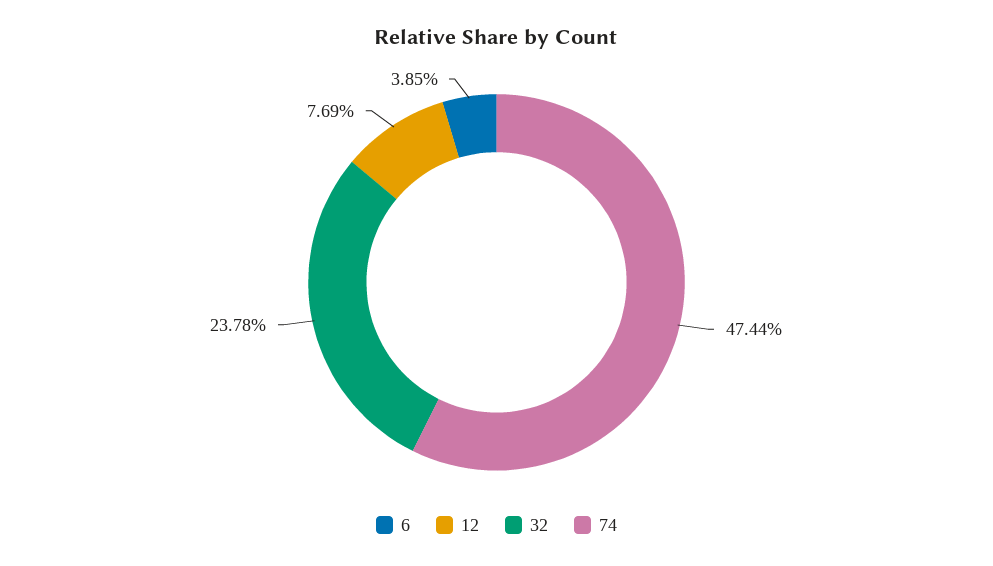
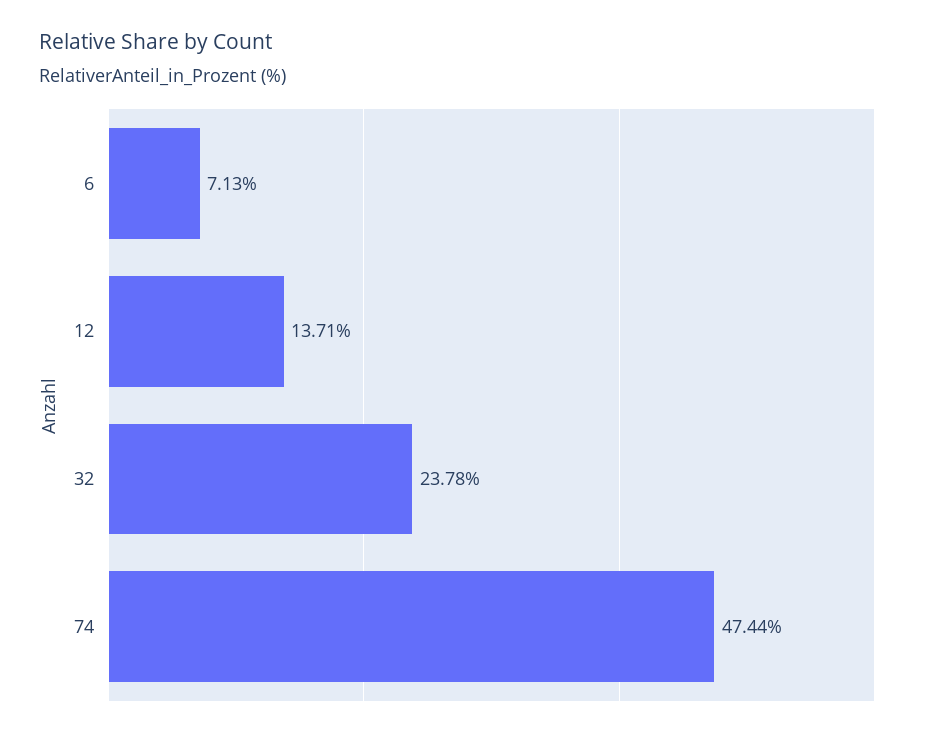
6: 3.85 -> 7.13
12: 7.69 -> 13.71

